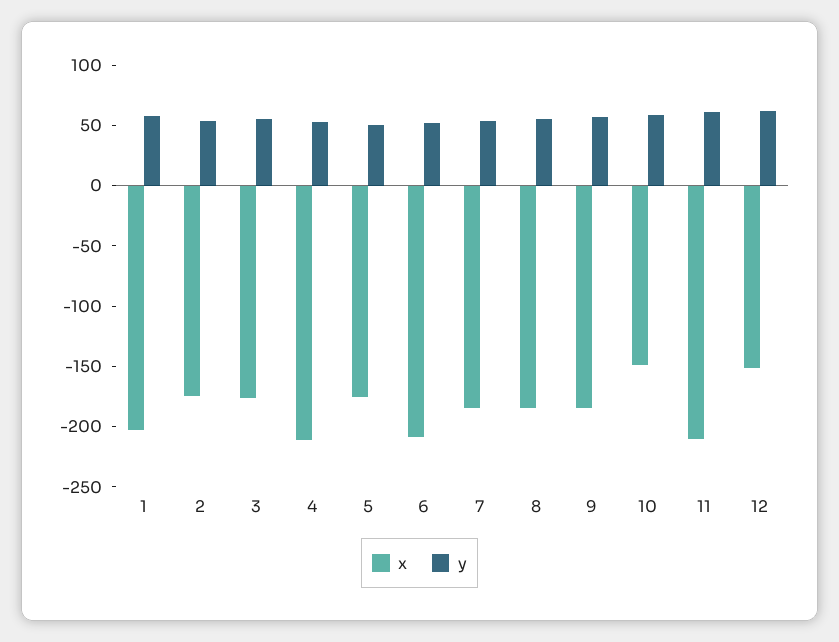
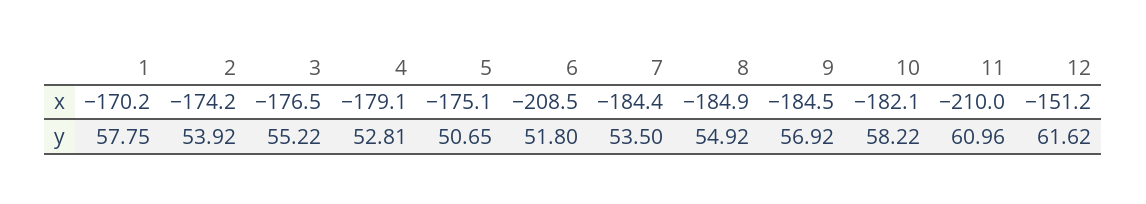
x, 1: -200 -> -170.2
x, 4: -210 -> -179.1
x, 10: -150 -> -182.1

